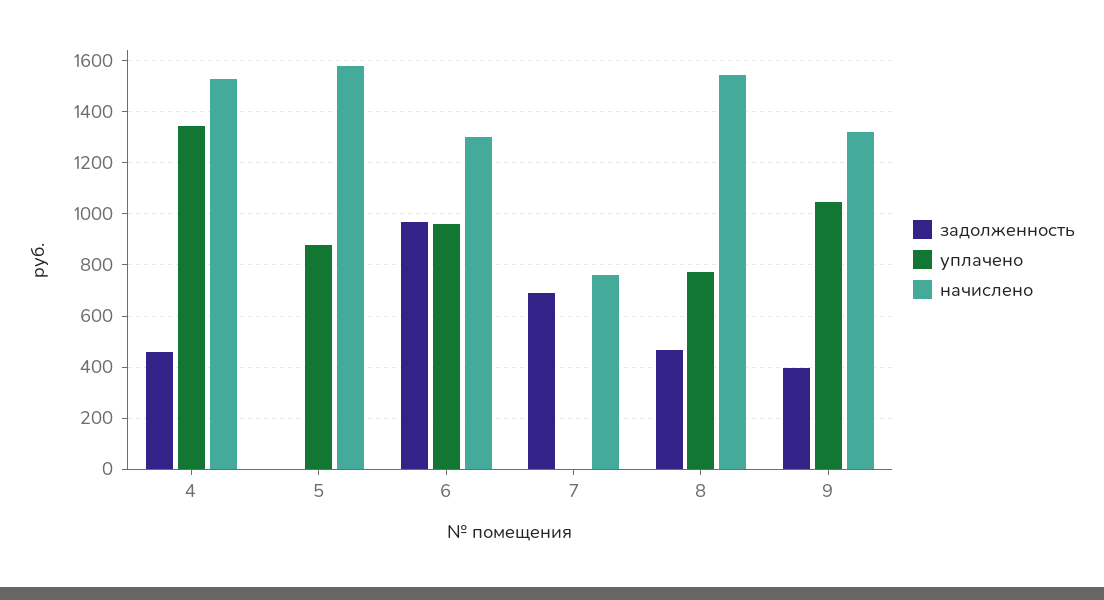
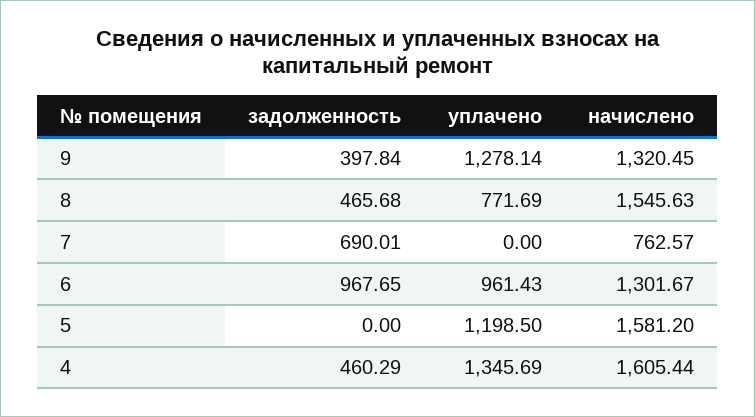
начислено, 4: 1525 -> 1605.44
уплачено, 5: 875 -> 1198.5
уплачено, 9: 1050 -> 1278.14

